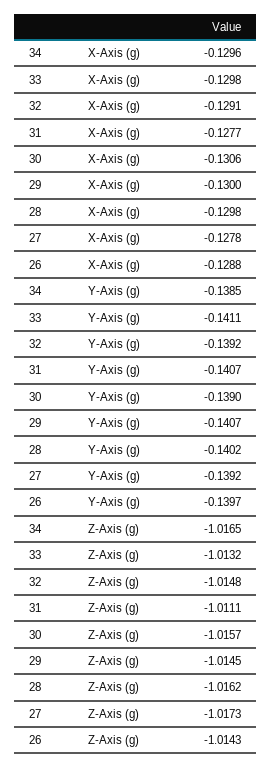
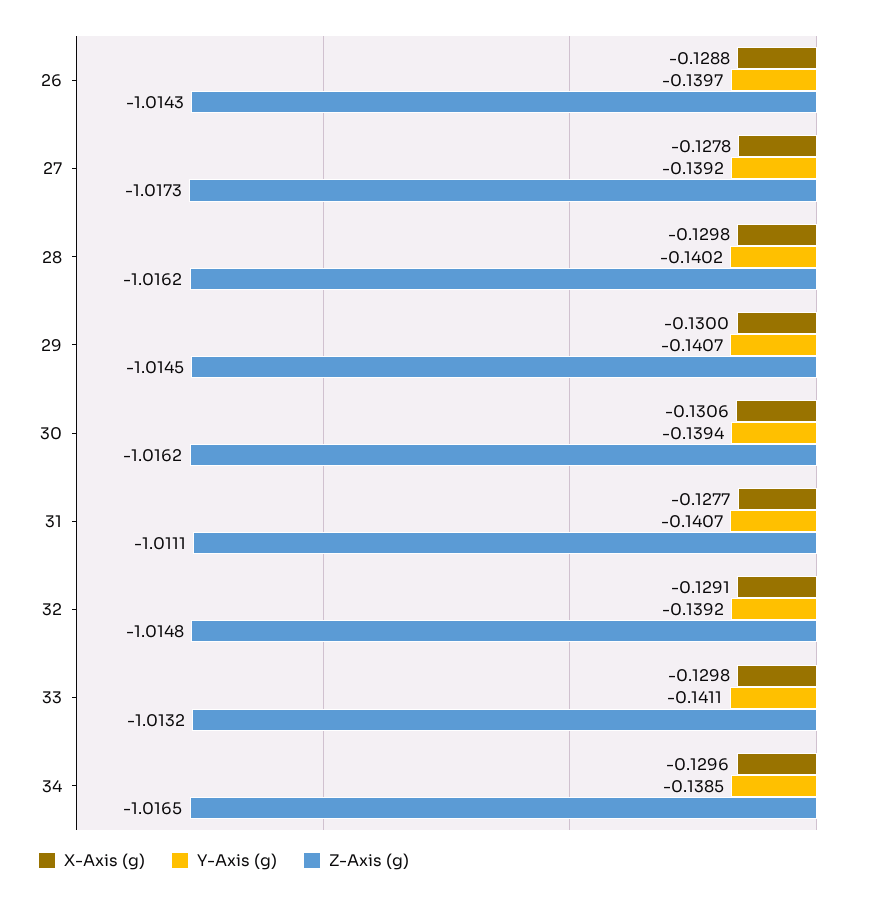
Y-Axis (g), 30: -0.139 -> -0.1394
Z-Axis (g), 30: -1.0157 -> -1.0162

